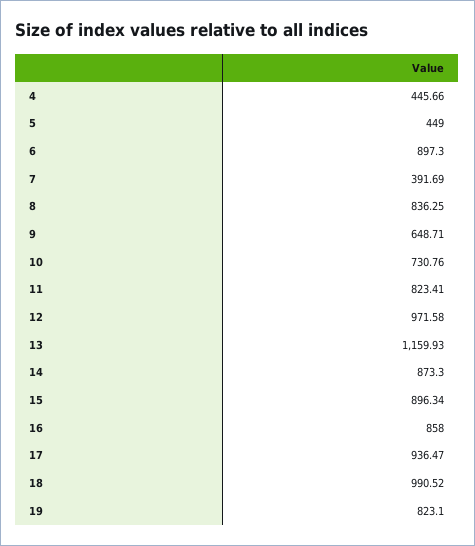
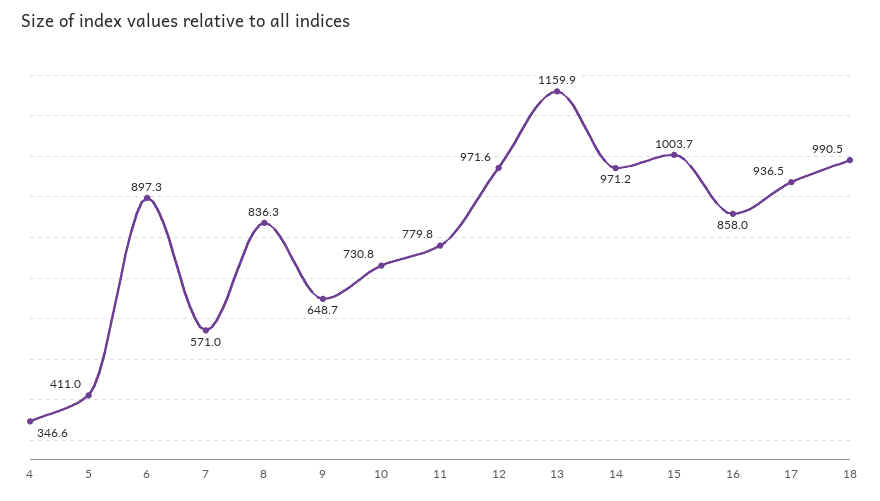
4: 445.66 -> 346.6
5: 449 -> 411
7: 391.69 -> 571
11: 823.41 -> 779.8
14: 873.3 -> 971.2
15: 896.34 -> 1003.7
19: 823.1 -> none

